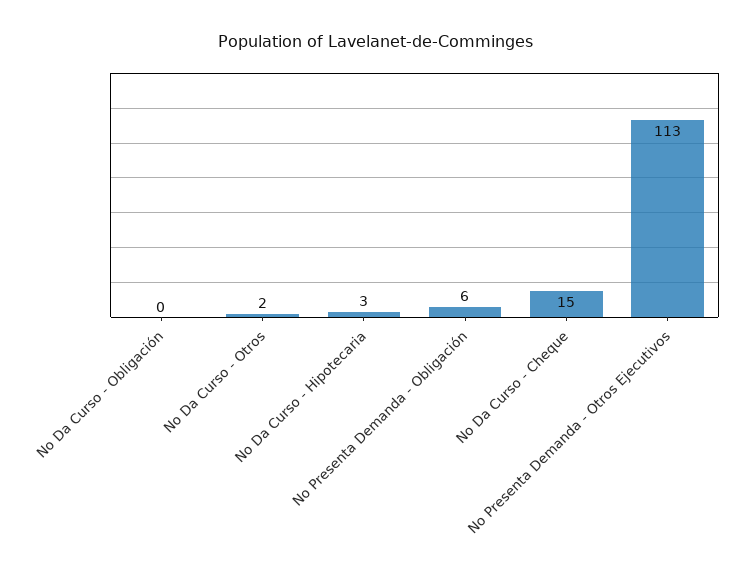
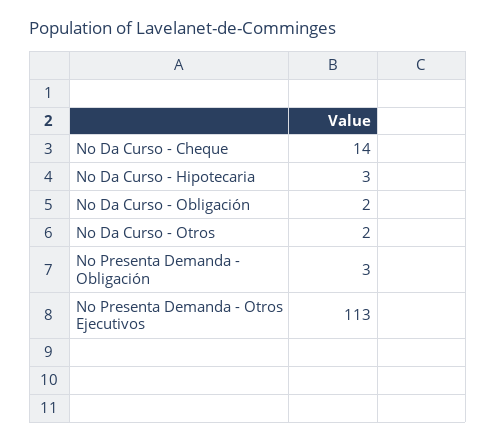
No Da Curso - Obligación: 0 -> 2
No Presenta Demanda - Obligación: 6 -> 3
No Da Curso - Cheque: 15 -> 14

